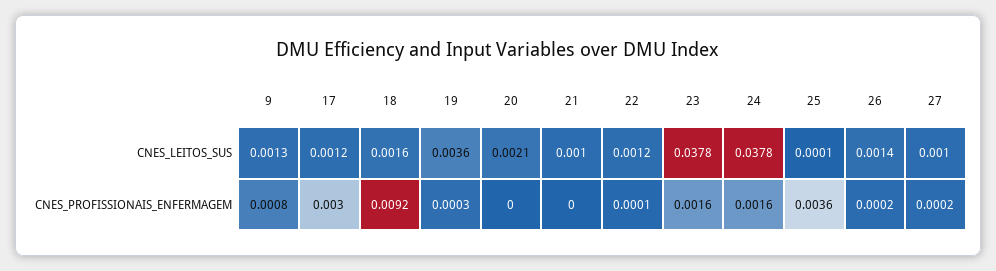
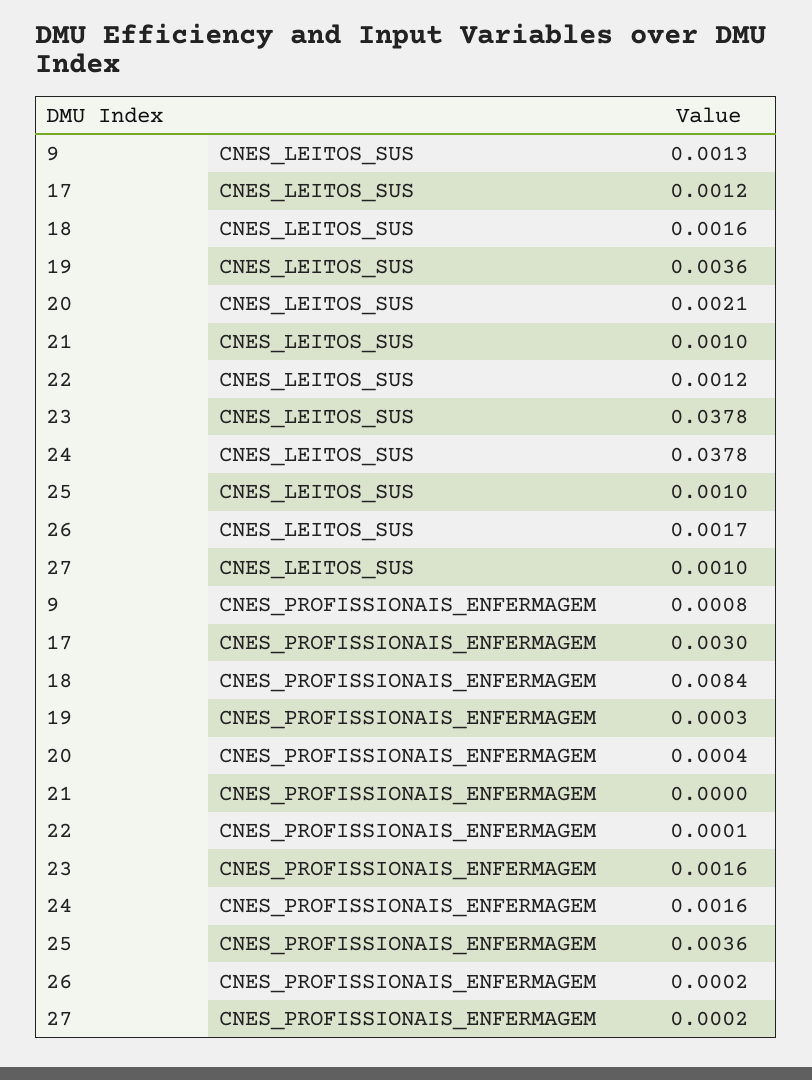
25, CNES_LEITOS_SUS: 0.0001 -> 0.001
26, CNES_LEITOS_SUS: 0.0014 -> 0.0017
18, CNES_PROFISSIONAIS_ENFERMAGEM: 0.0092 -> 0.0084
20, CNES_PROFISSIONAIS_ENFERMAGEM: 0 -> 0.0004

